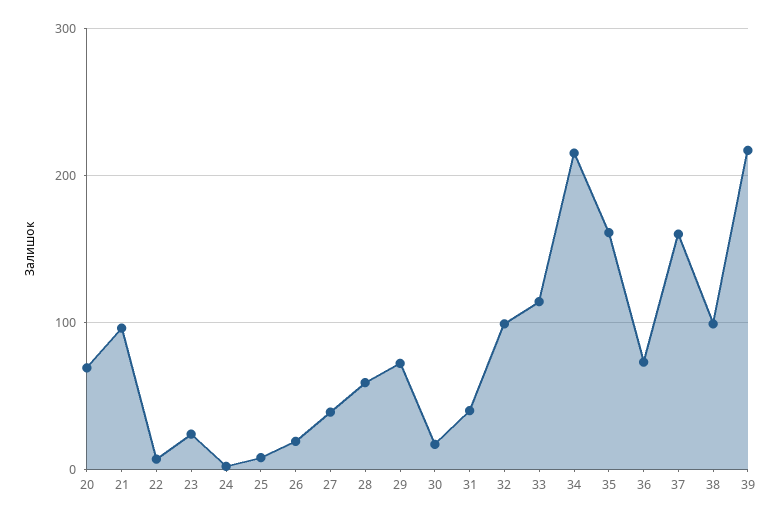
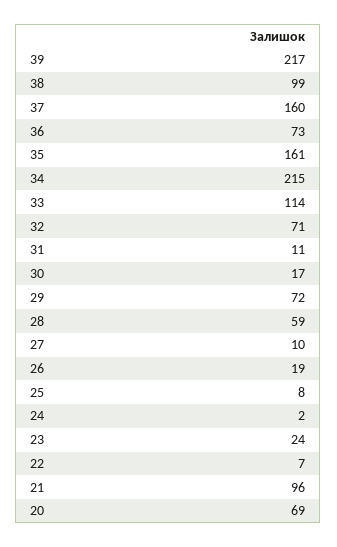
27: 40 -> 10
31: 40 -> 11
32: 100 -> 71

